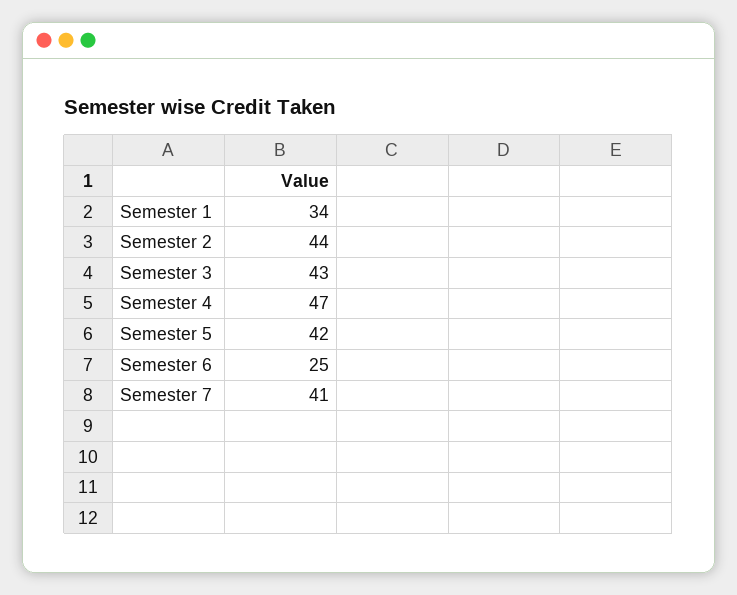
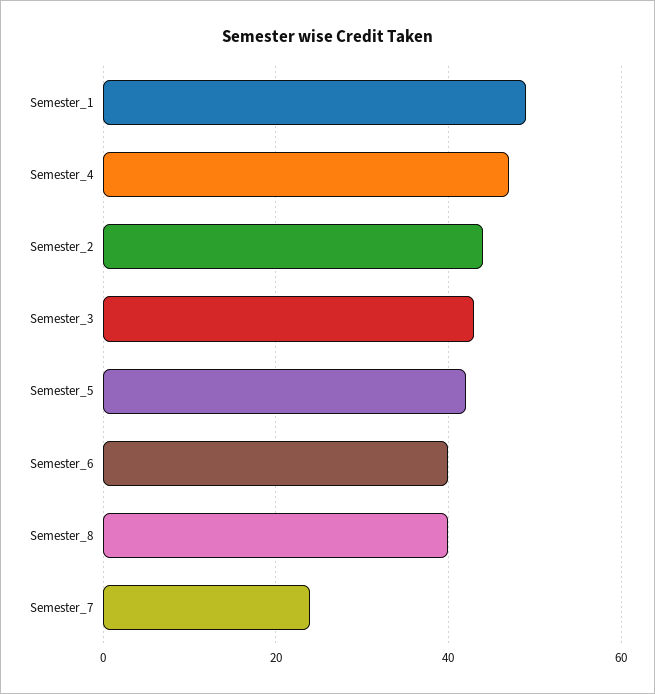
Semester 1: 34 -> 50
Semester 6: 25 -> 40
Semester 7: 41 -> 25
Semester_8: none -> 40

